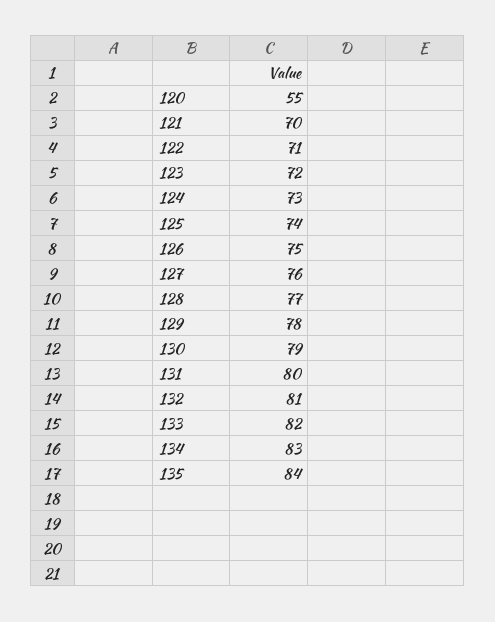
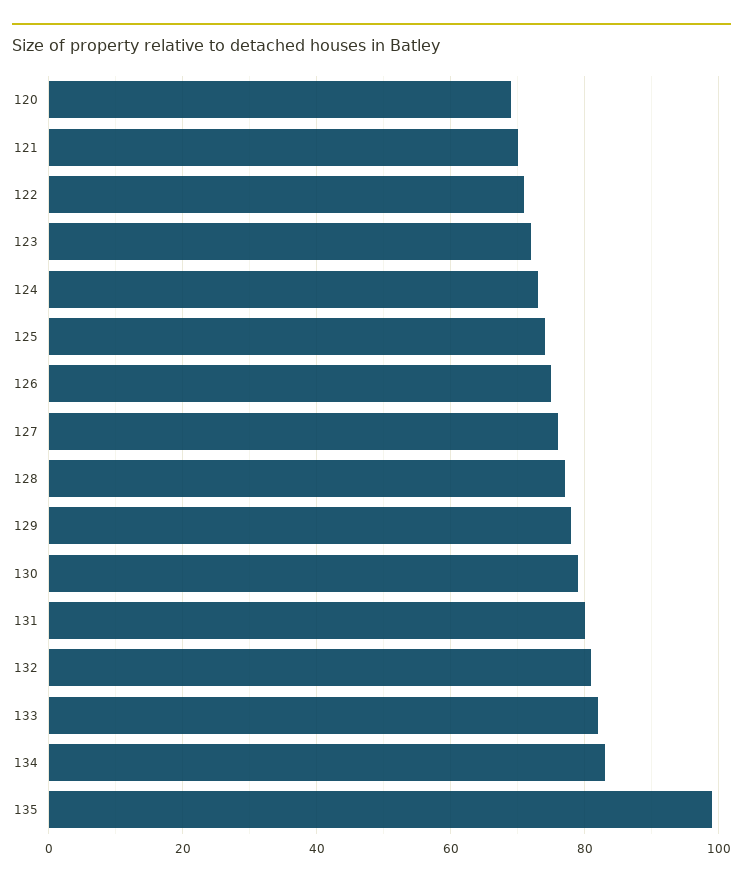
120: 55 -> 70
135: 84 -> 100

